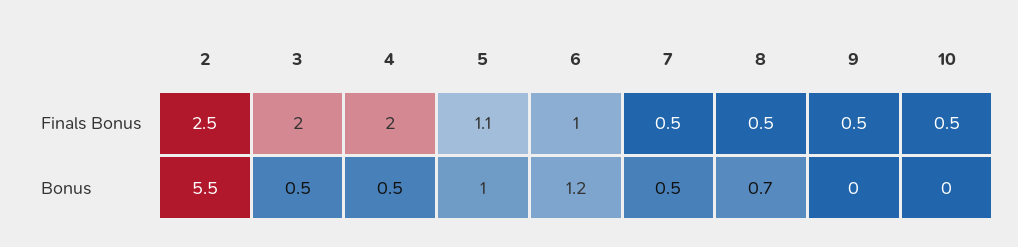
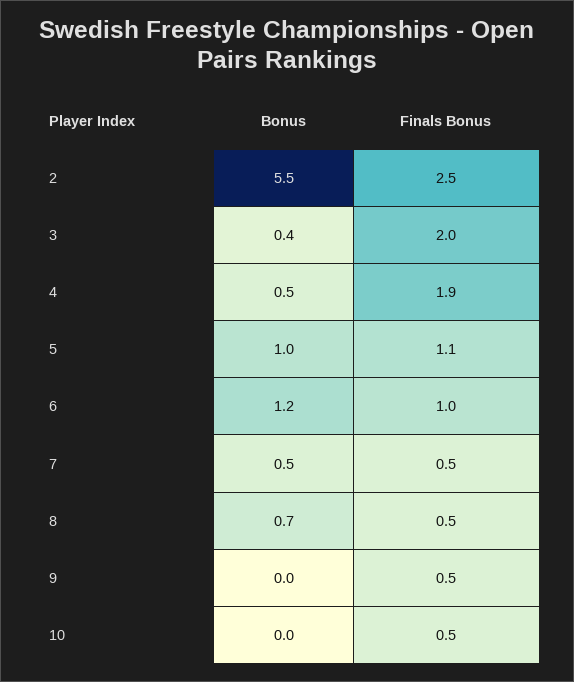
4, Finals Bonus: 2 -> 1.9
3, Bonus: 0.5 -> 0.4

